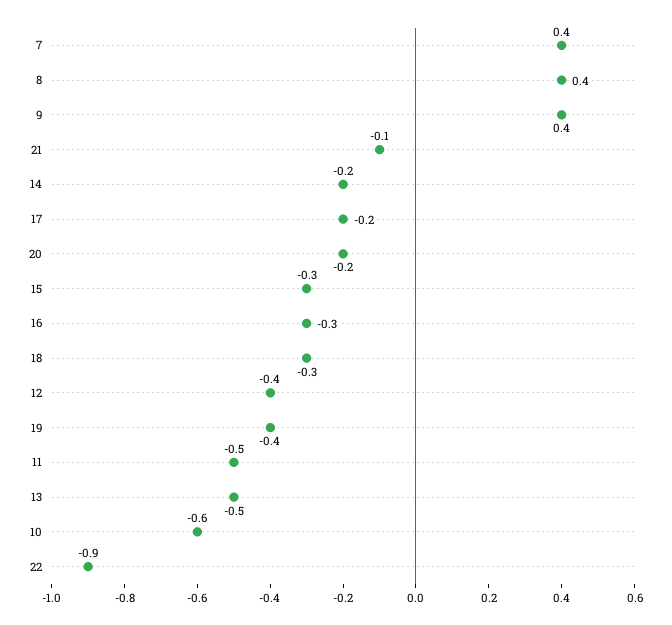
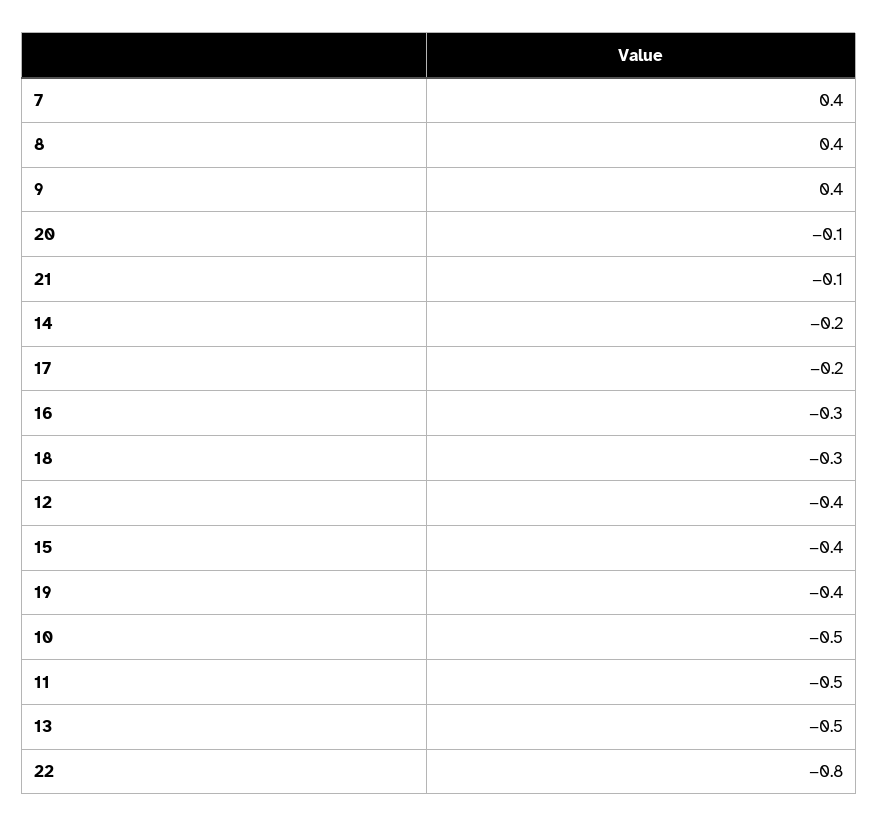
20: -0.2 -> -0.1
15: -0.3 -> -0.4
10: -0.6 -> -0.5
22: -0.9 -> -0.8

